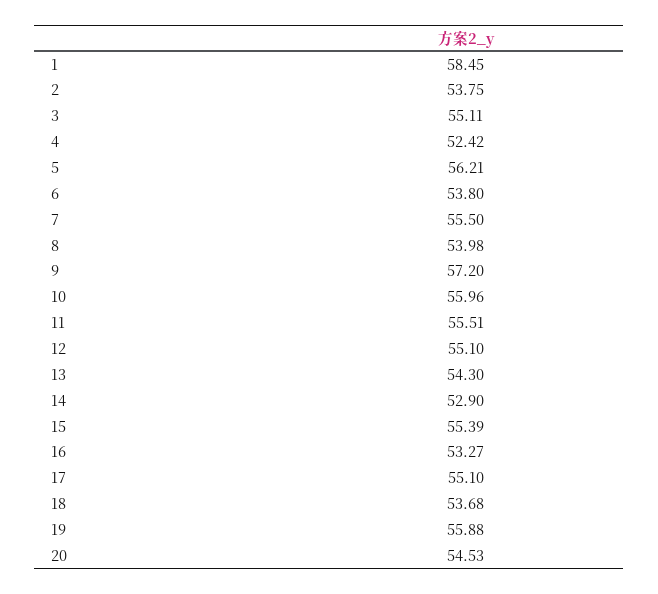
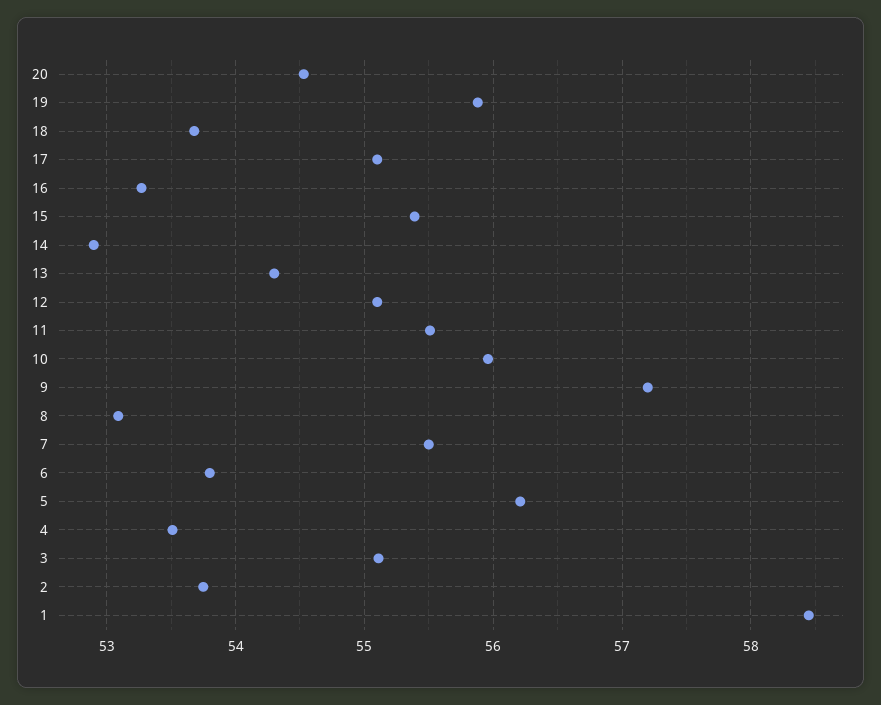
4: 52.42 -> 53.5
8: 53.98 -> 53.1

